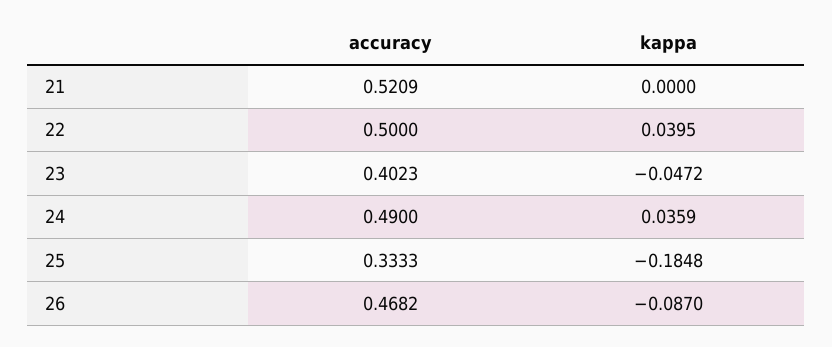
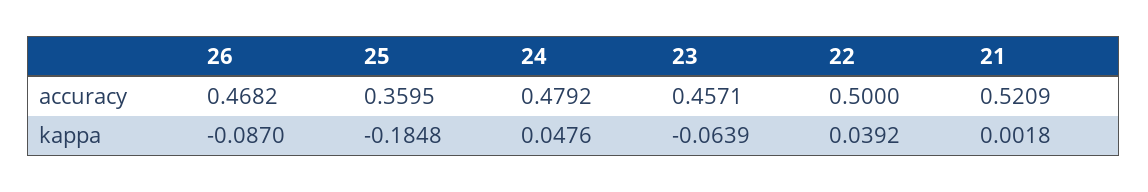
kappa, 21: 0 -> 0.0018
kappa, 22: 0.0395 -> 0.0392
accuracy, 23: 0.4023 -> 0.4571
kappa, 23: -0.0472 -> -0.0639
accuracy, 24: 0.49 -> 0.4792
kappa, 24: 0.0359 -> 0.0476
accuracy, 25: 0.3333 -> 0.3595

